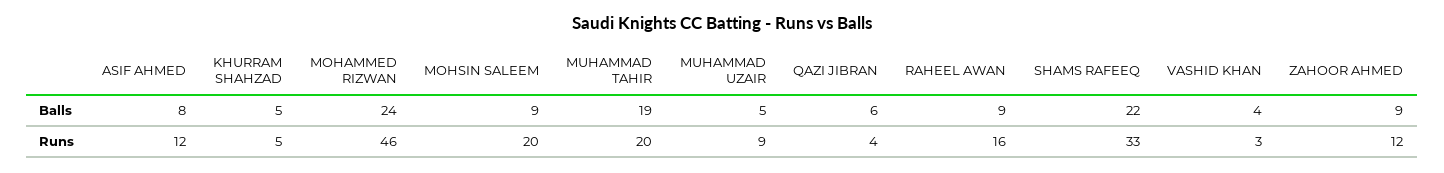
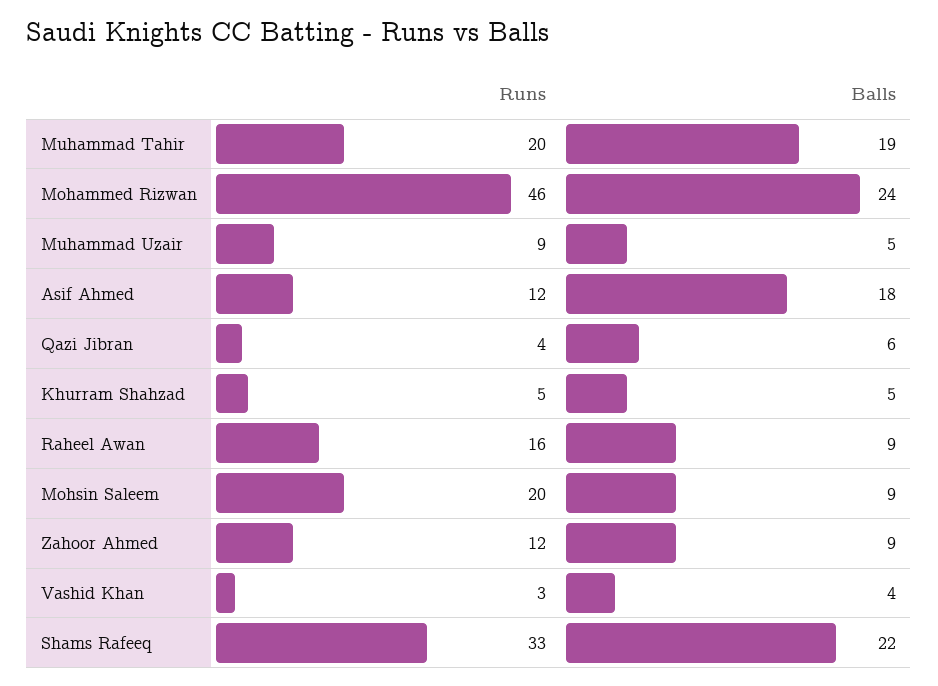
ASIF AHMED, Balls: 8 -> 18

